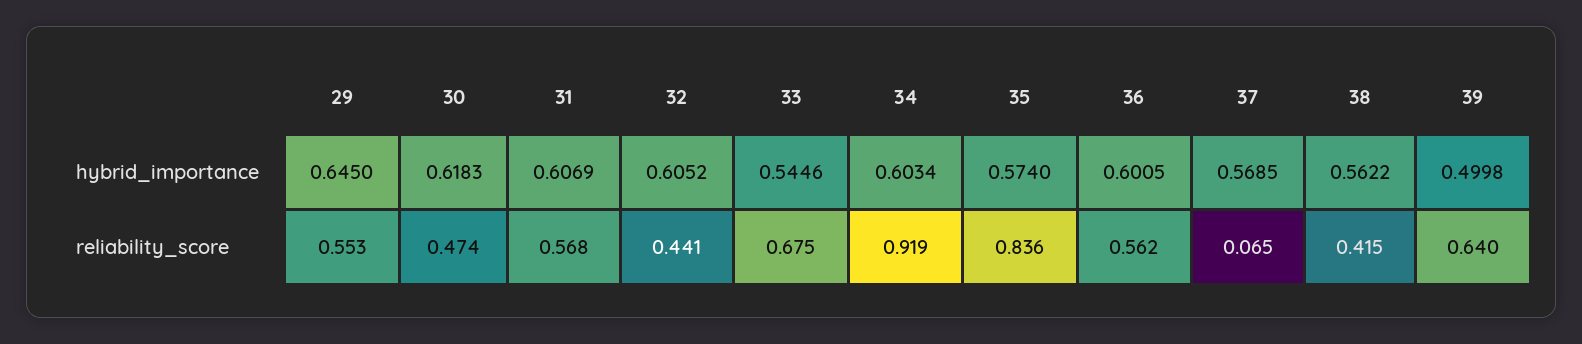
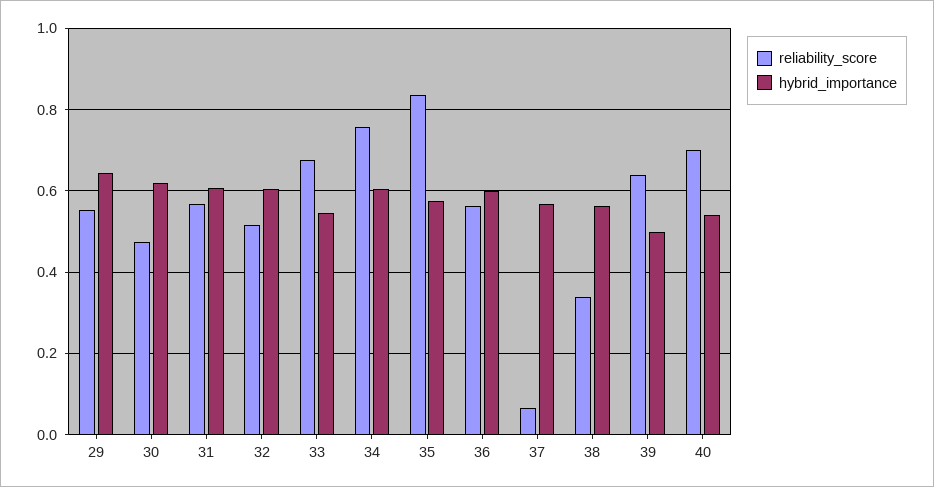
reliability_score, 32: 0.441 -> 0.52
reliability_score, 34: 0.919 -> 0.76
reliability_score, 38: 0.415 -> 0.34
reliability_score, 40: none -> 0.7
hybrid_importance, 40: none -> 0.54

